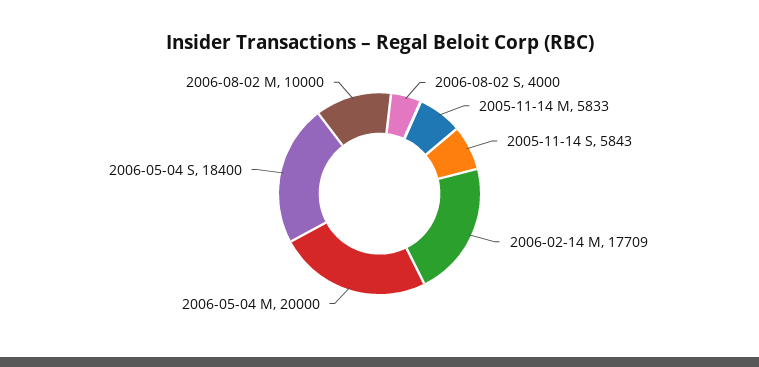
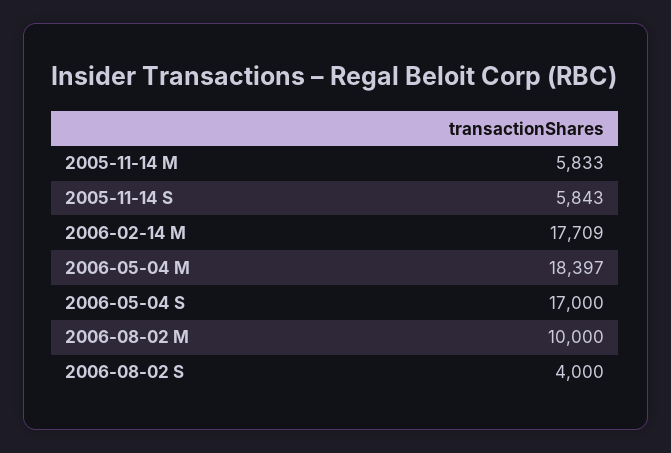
2006-05-04 M: 20000 -> 18397
2006-05-04 S: 18400 -> 17000

